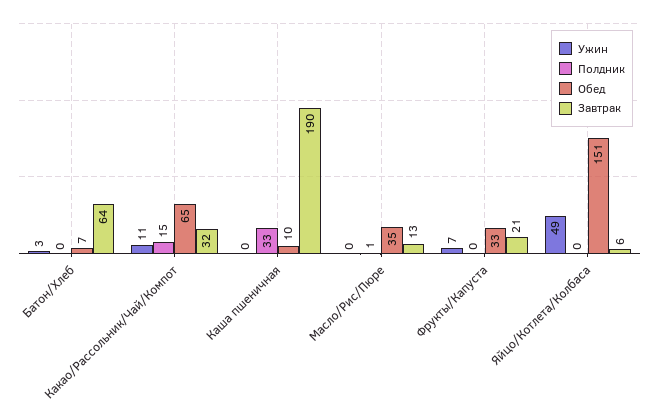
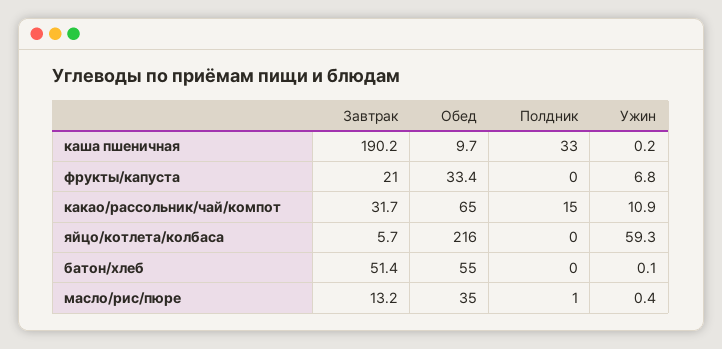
Ужин, Батон/Хлеб: 3 -> 0.1
Обед, Батон/Хлеб: 7 -> 55
Завтрак, Батон/Хлеб: 64 -> 51.4
Ужин, Яйцо/Котлета/Колбаса: 49 -> 59.3
Обед, Яйцо/Котлета/Колбаса: 151 -> 216

